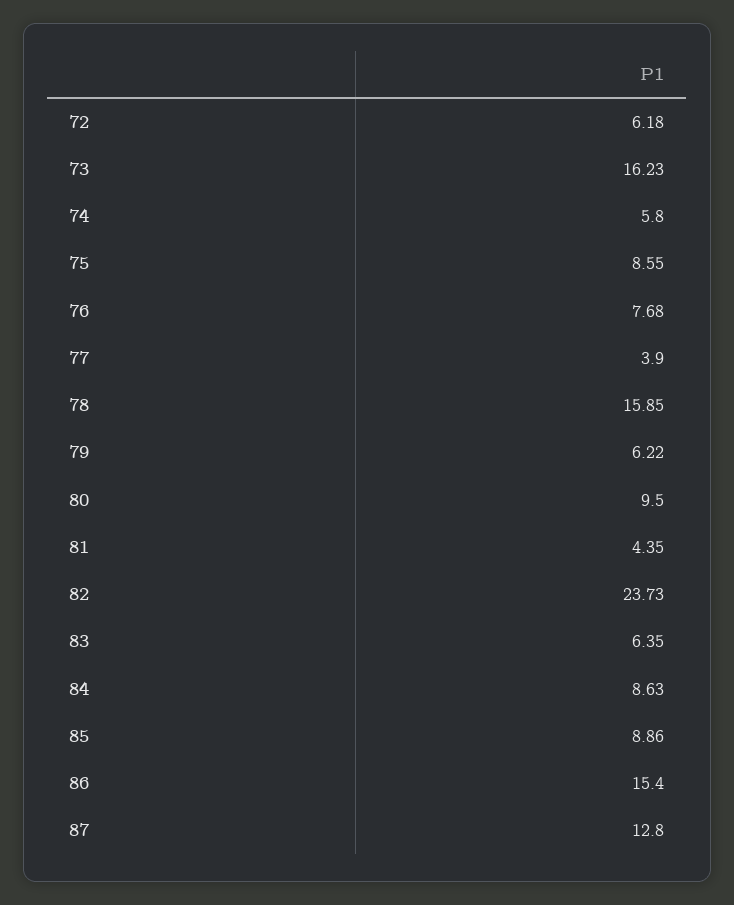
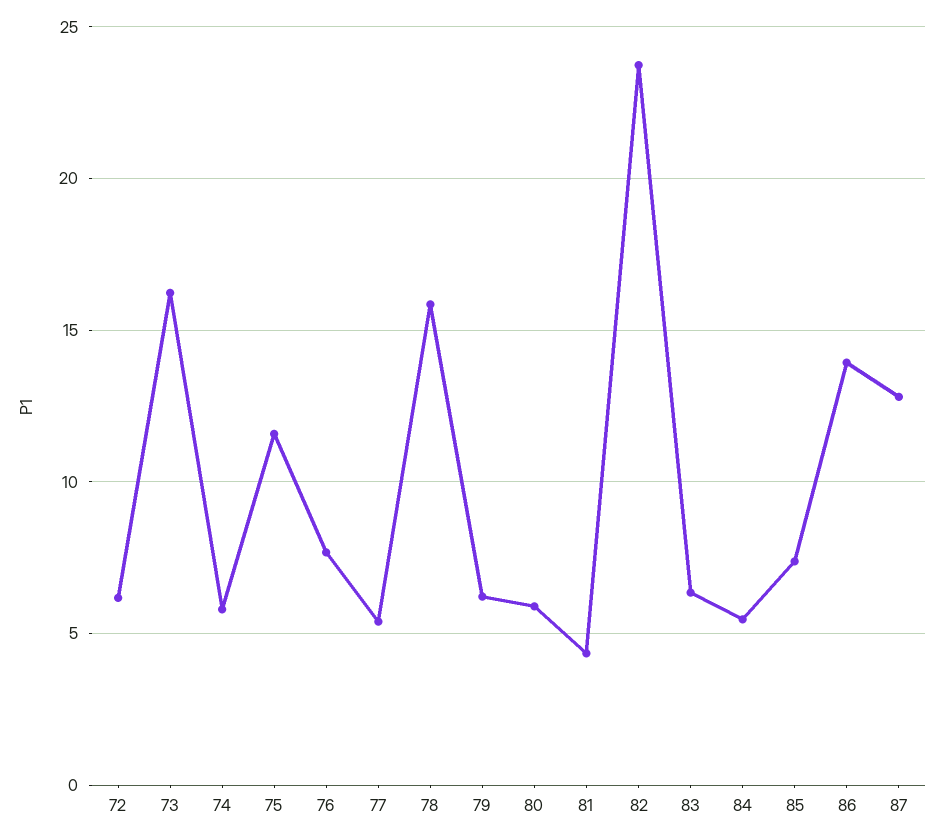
75: 8.55 -> 11.5
77: 3.9 -> 5.5
80: 9.5 -> 6
84: 8.63 -> 5.5
85: 8.86 -> 7.5
86: 15.4 -> 14

